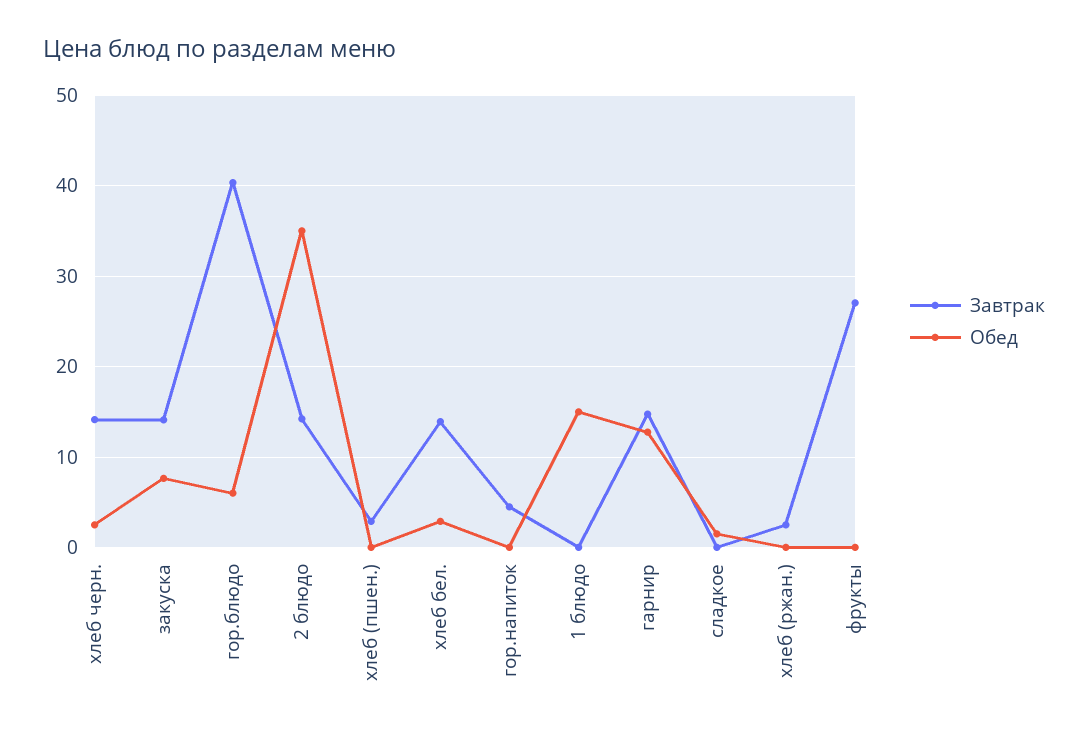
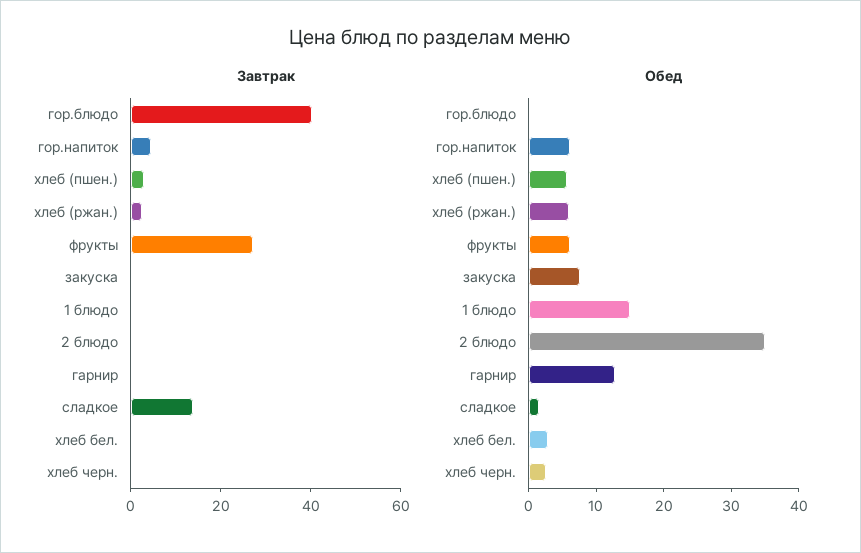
Завтрак, хлеб черн.: 14 -> 0
Завтрак, закуска: 14 -> 0
Обед, гор.блюдо: 6 -> 0
Завтрак, 2 блюдо: 14 -> 0
Обед, хлеб (пшен.): 0 -> 6
Завтрак, хлеб бел.: 14 -> 0
Обед, гор.напиток: 0 -> 6
Завтрак, гарнир: 15 -> 0
Завтрак, сладкое: 0 -> 15
Обед, хлеб (ржан.): 0 -> 6
Обед, фрукты: 0 -> 6

